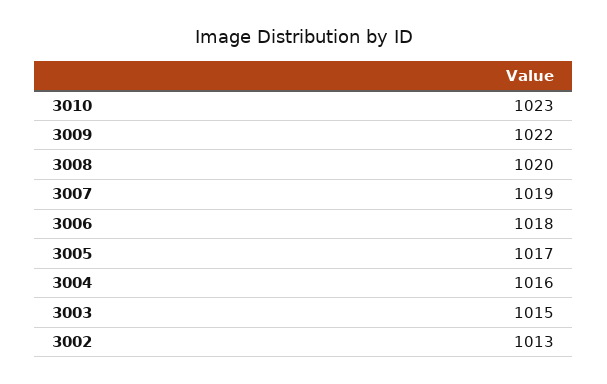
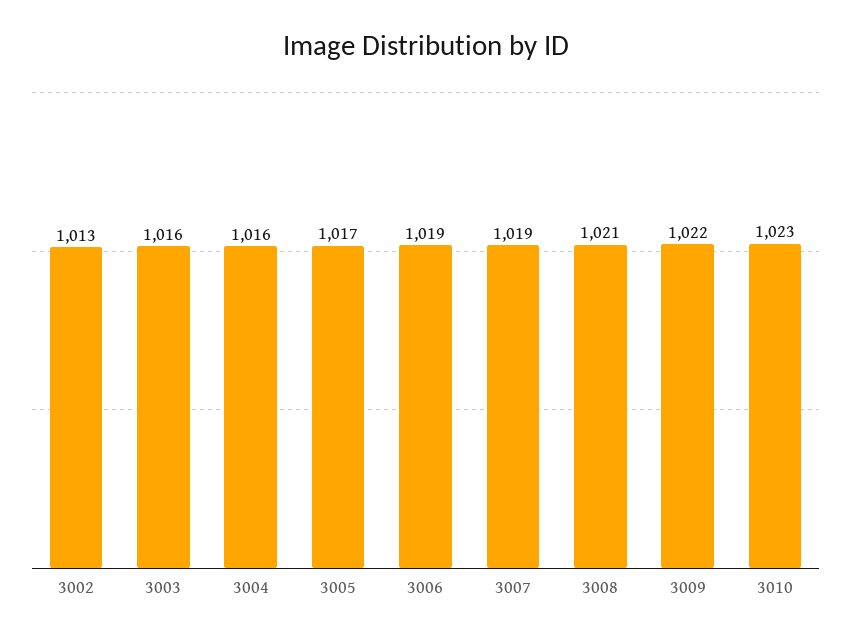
3008: 1020 -> 1021
3006: 1018 -> 1019
3003: 1015 -> 1016

